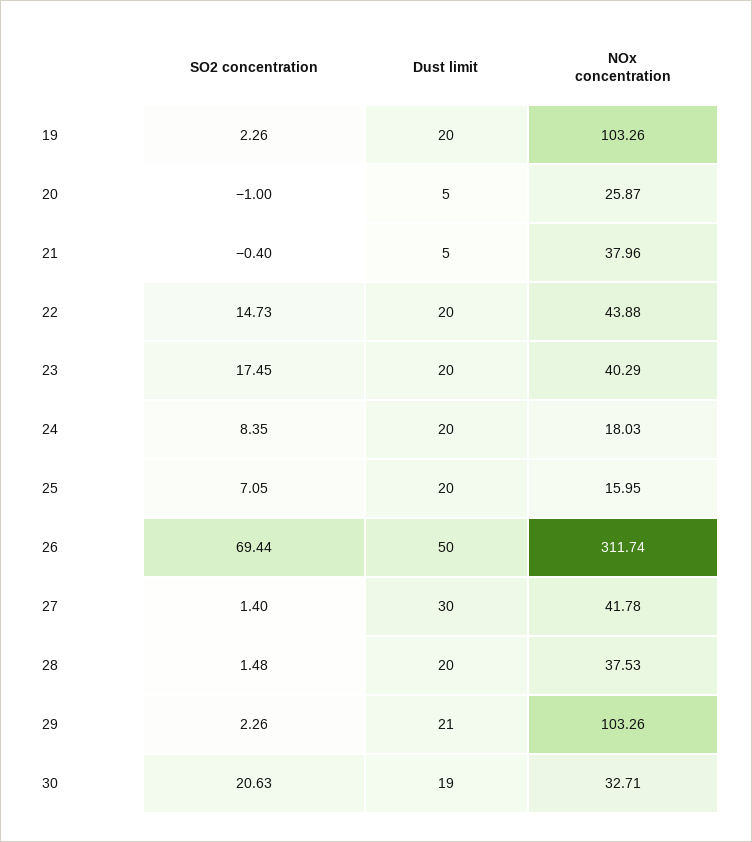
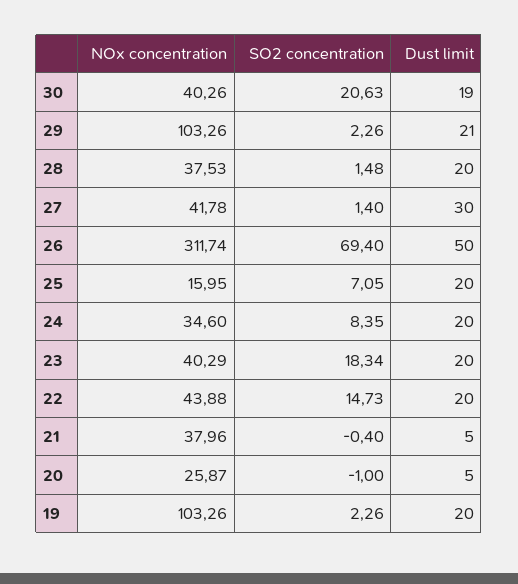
SO2 concentration, 23: 17.45 -> 18.34
NOx concentration, 24: 18.03 -> 34.6
SO2 concentration, 26: 69.44 -> 69.4
NOx concentration, 30: 32.71 -> 40.26

